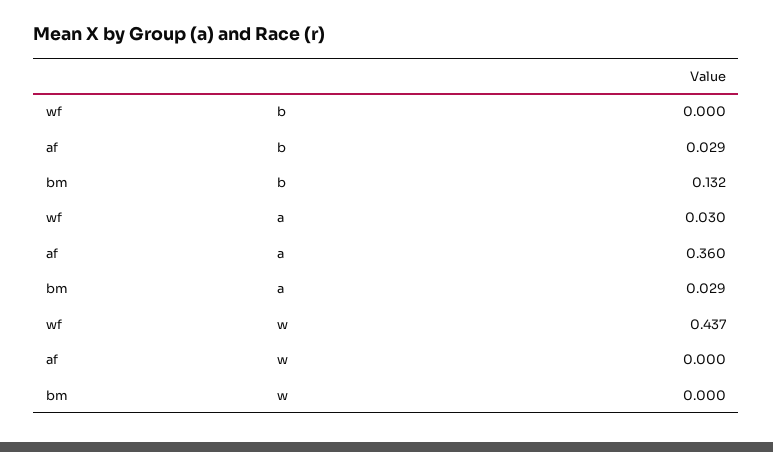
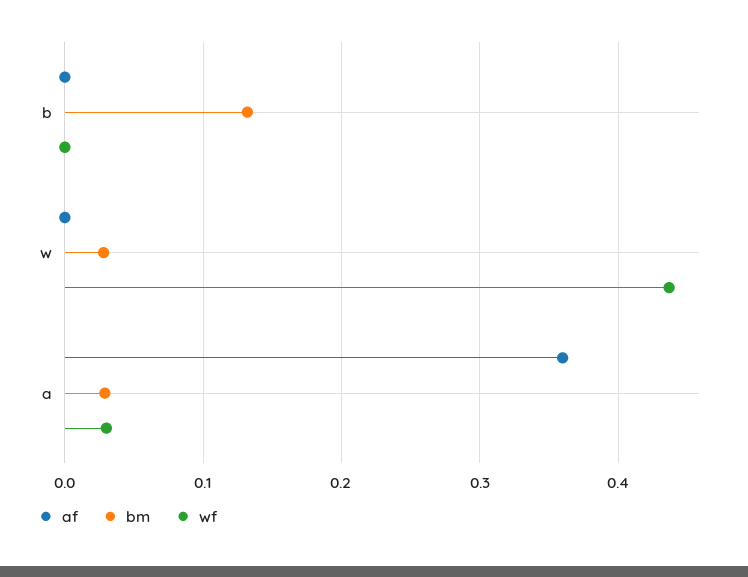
af, b: 0.029 -> 0
bm, w: 0 -> 0.03

